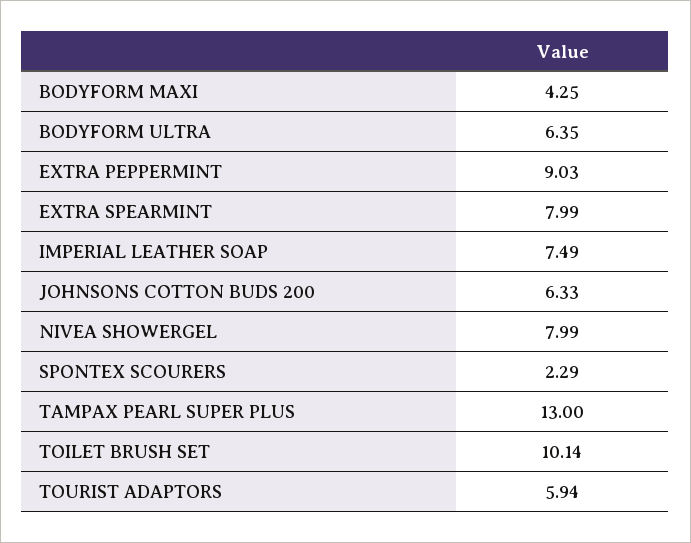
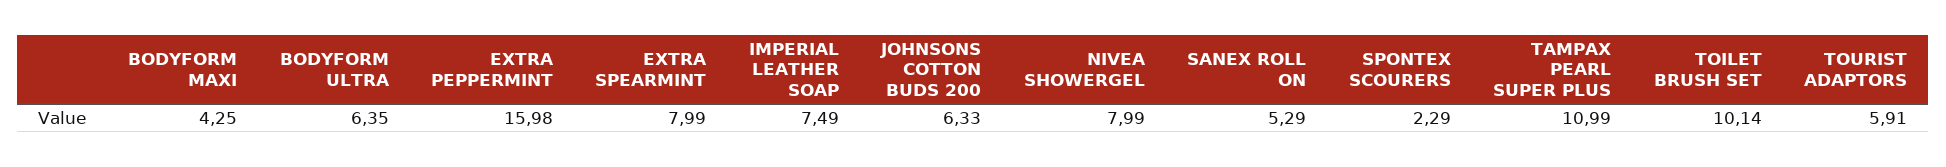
EXTRA PEPPERMINT: 9.03 -> 15.98
TAMPAX PEARL SUPER PLUS: 13 -> 10.99
TOURIST ADAPTORS: 5.94 -> 5.91
SANEX ROLL ON: none -> 5.29

